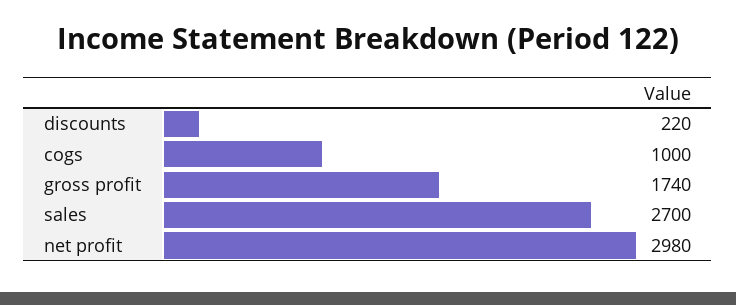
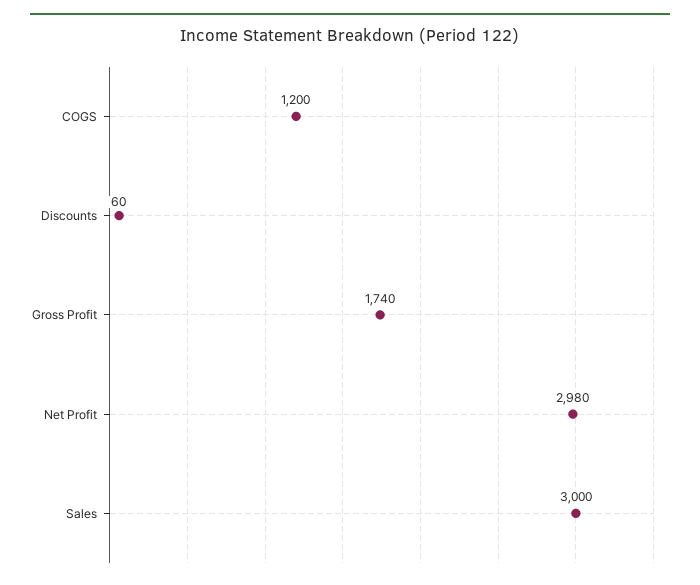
discounts: 220 -> 60
cogs: 1000 -> 1200
sales: 2700 -> 3000

